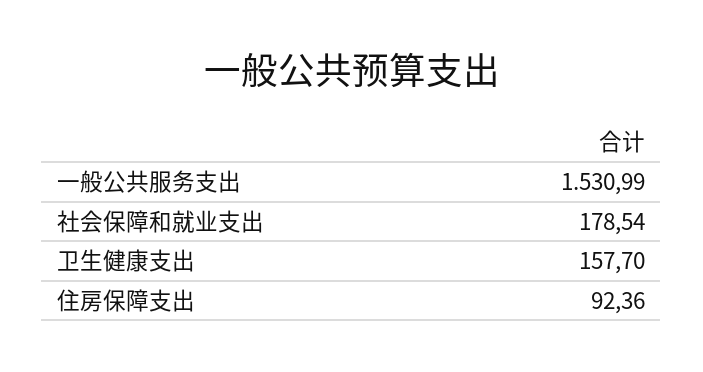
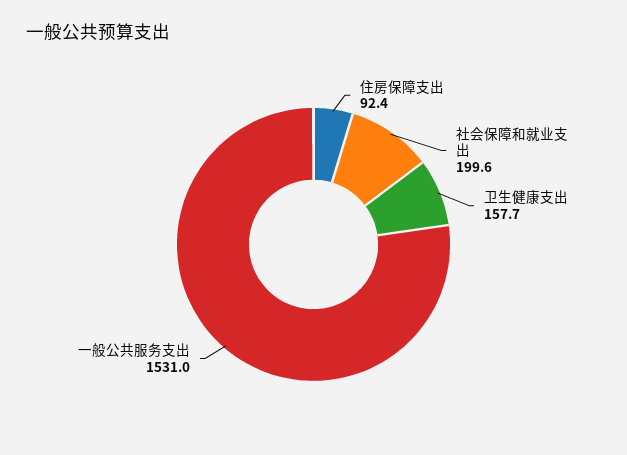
社会保障和就业支出: 178.54 -> 199.6

